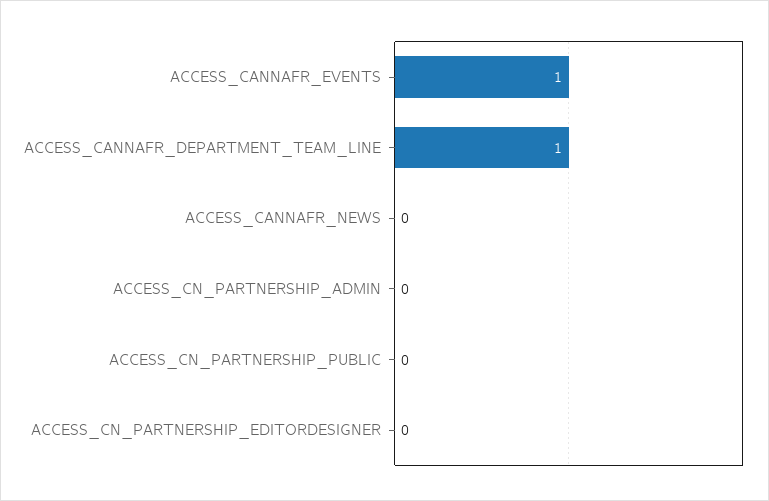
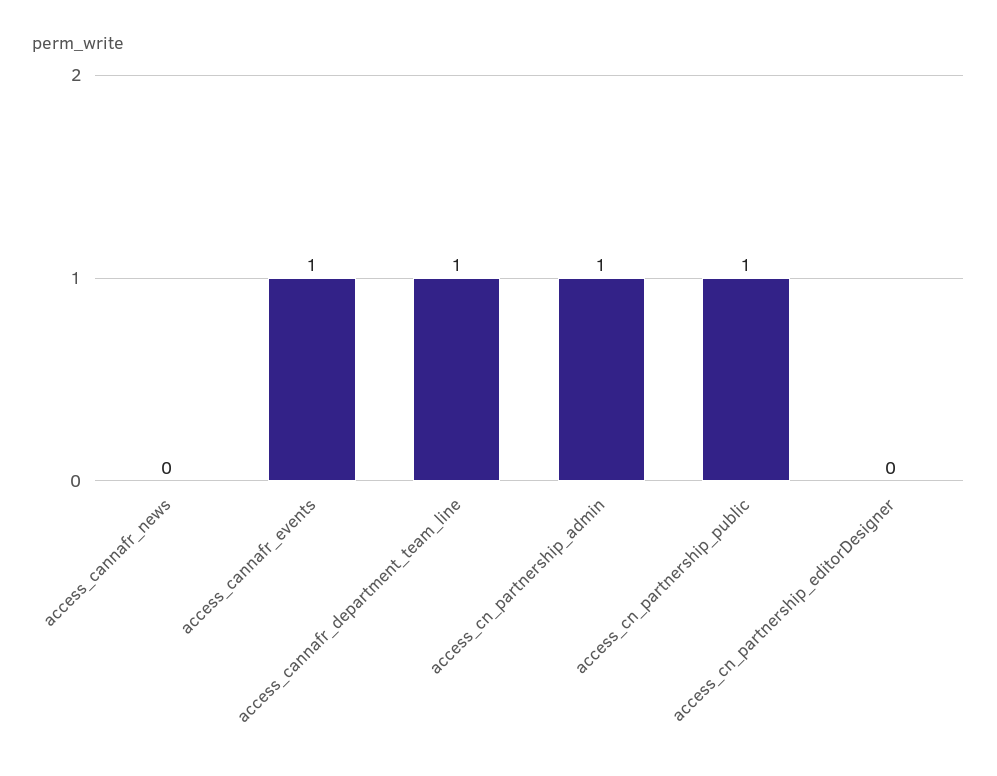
ACCESS_CN_PARTNERSHIP_ADMIN: 0 -> 1
ACCESS_CN_PARTNERSHIP_PUBLIC: 0 -> 1

